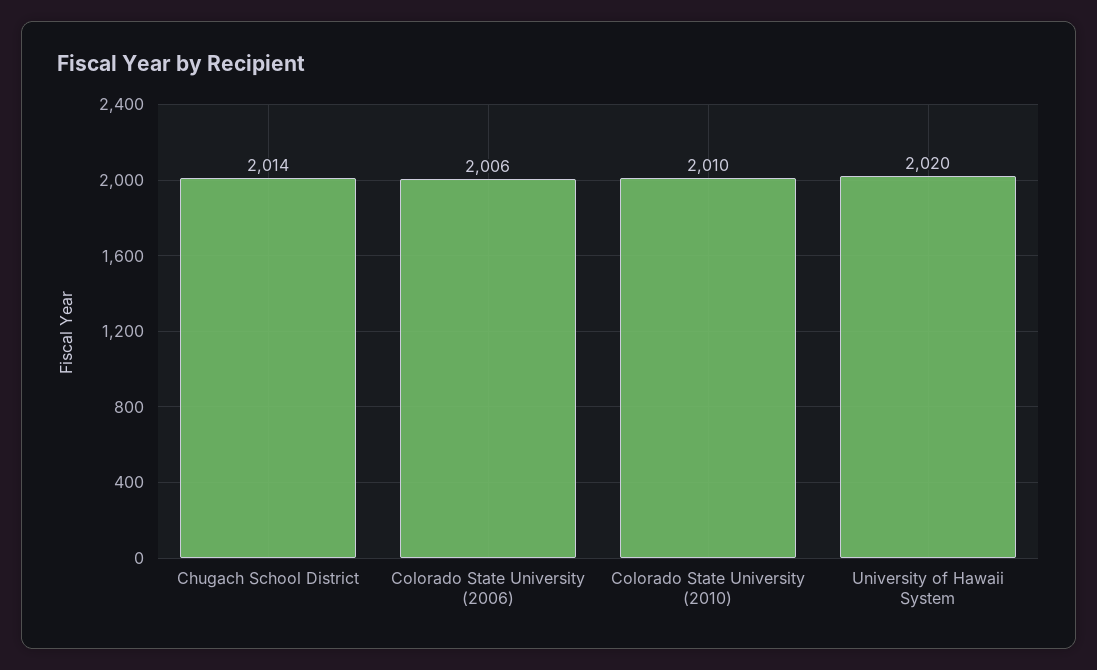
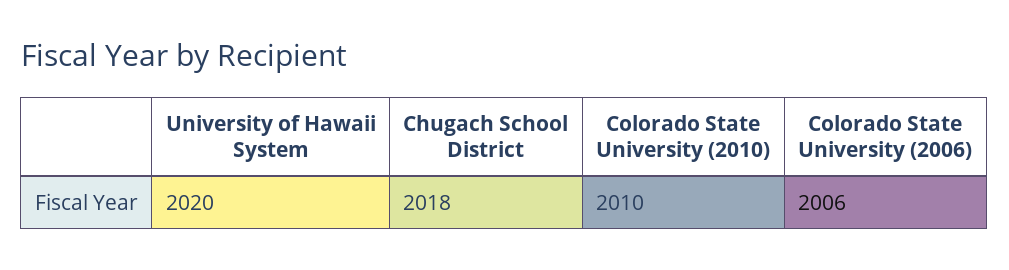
Chugach School District: 2014 -> 2018

